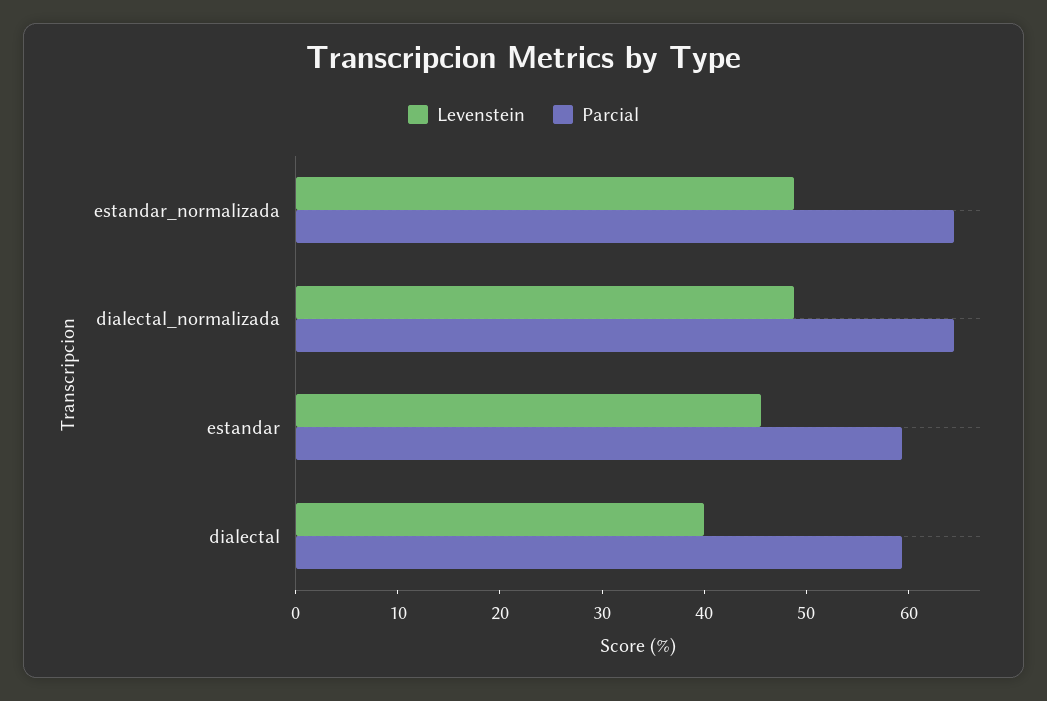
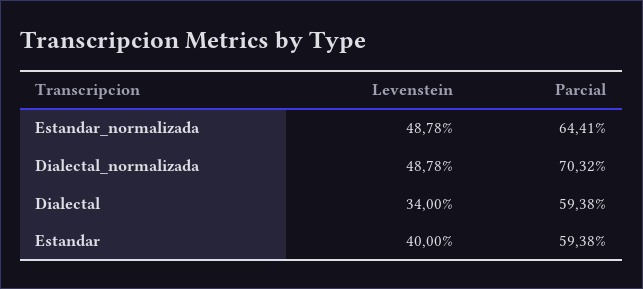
Parcial, dialectal_normalizada: 64 -> 70.32
Levenstein, estandar: 46 -> 40
Levenstein, dialectal: 40 -> 34

